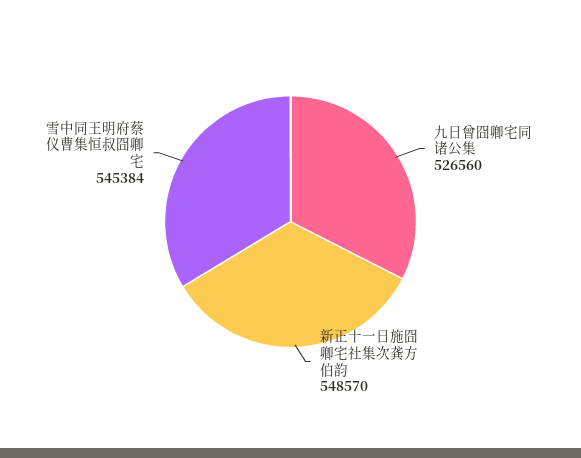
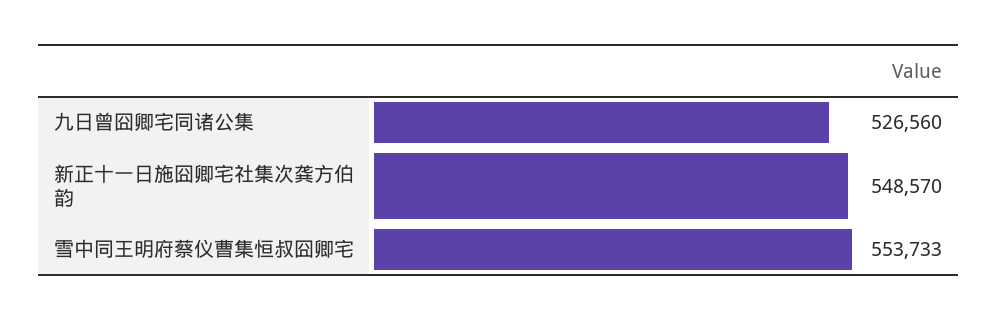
雪中同王明府蔡仪曹集恒叔囧卿宅: 545384 -> 553733

